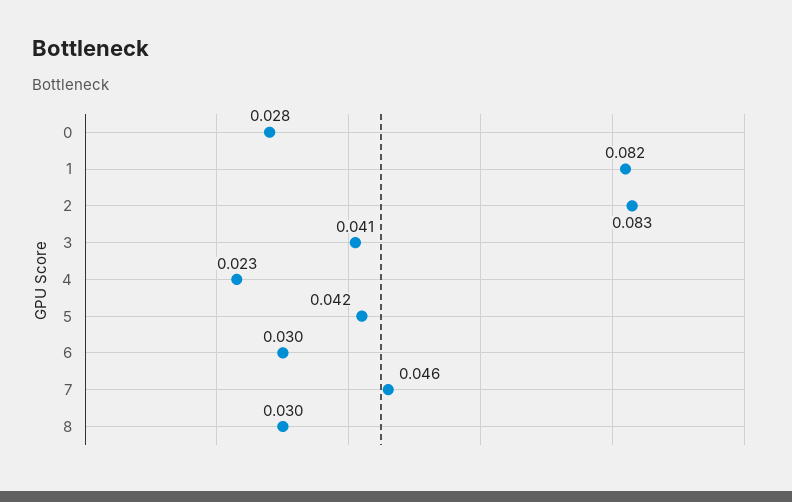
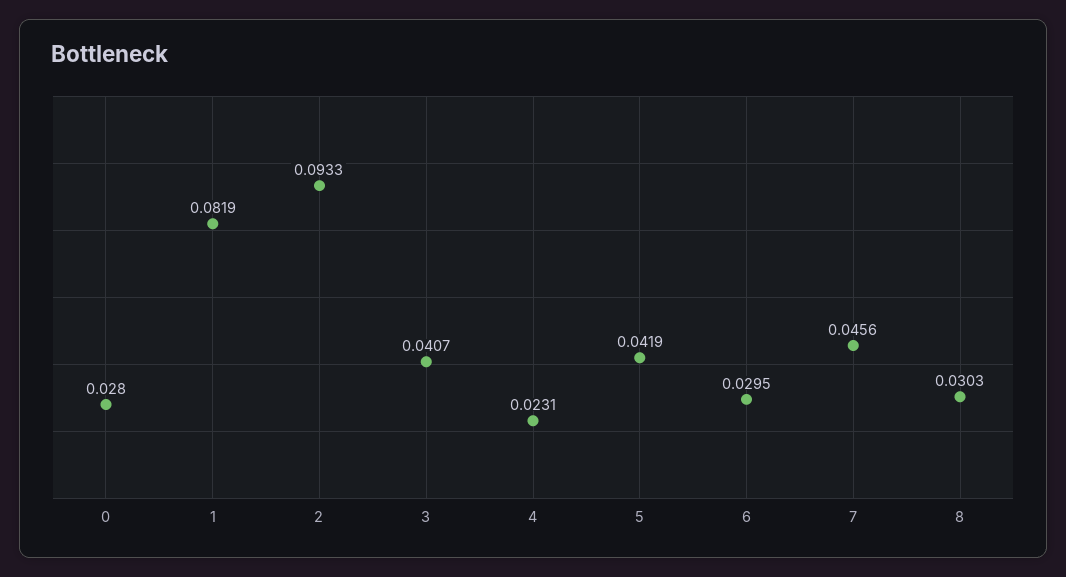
2: 0.083 -> 0.0933

